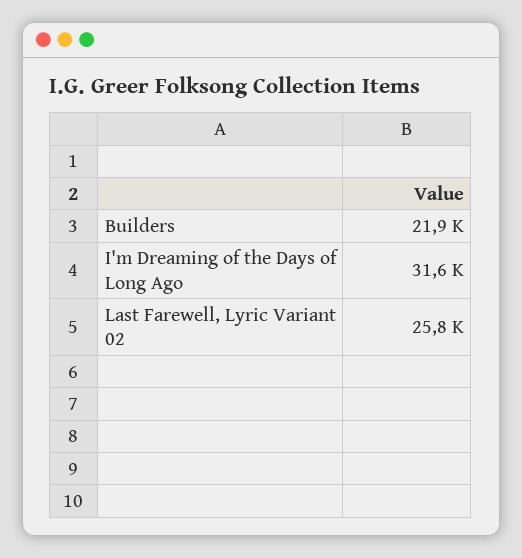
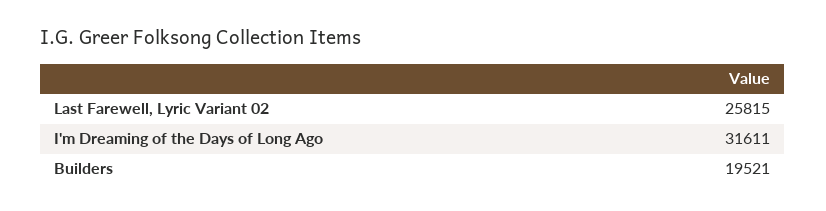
Builders: 21900 -> 19521

